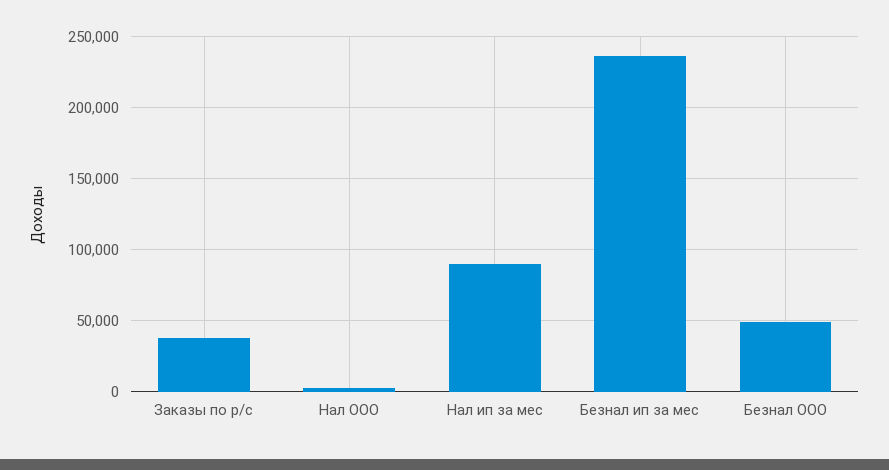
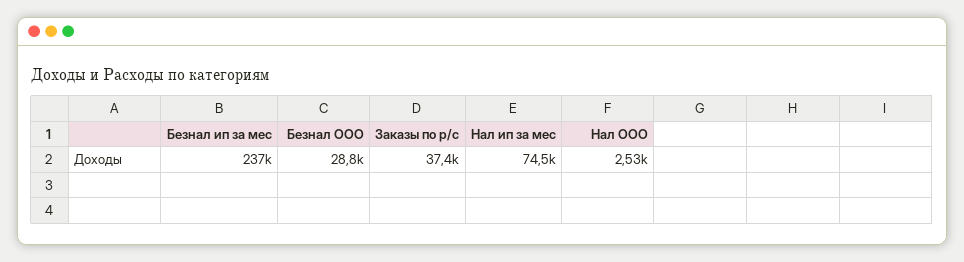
Нал ип за мес: 90000 -> 74500
Безнал ООО: 50000 -> 28800

